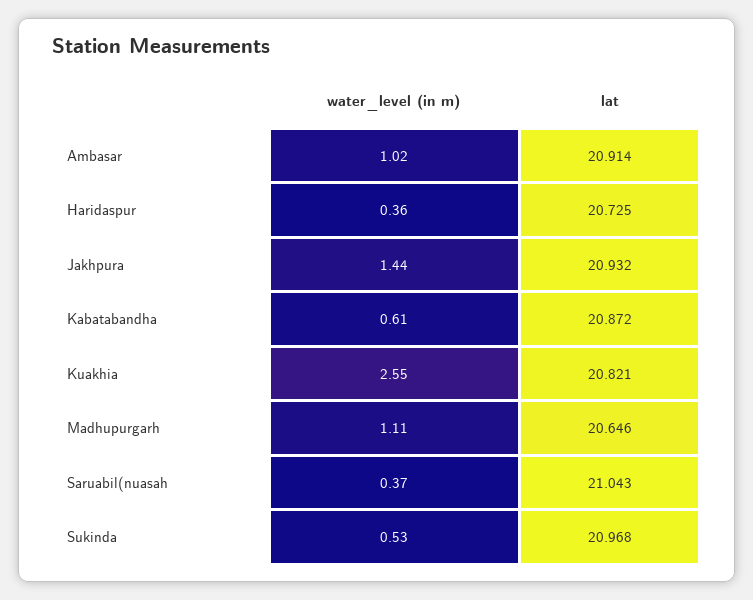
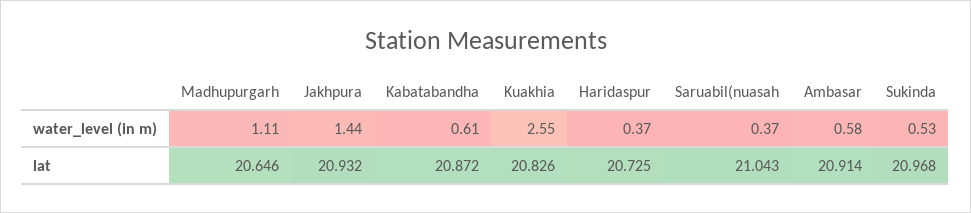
water_level (in m), Ambasar: 1.02 -> 0.58
water_level (in m), Haridaspur: 0.36 -> 0.37
lat, Kuakhia: 20.821 -> 20.826

